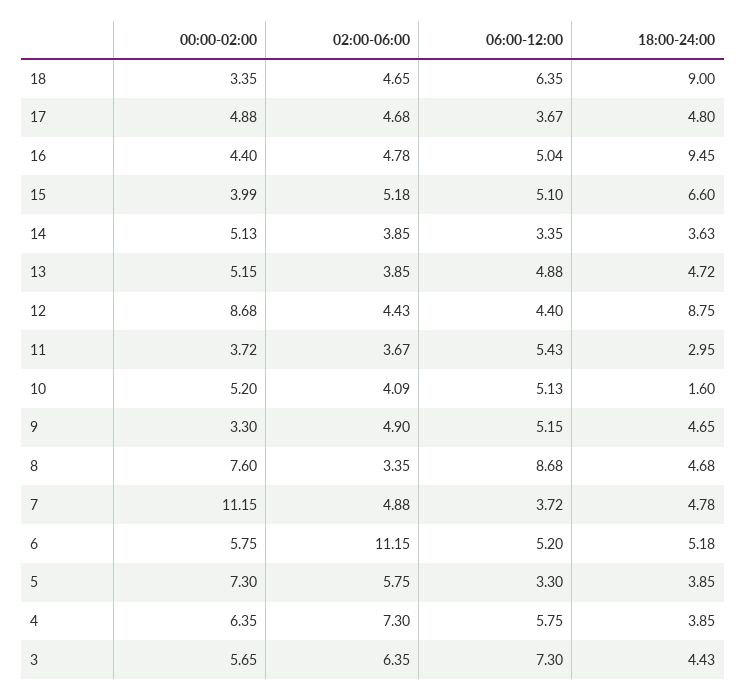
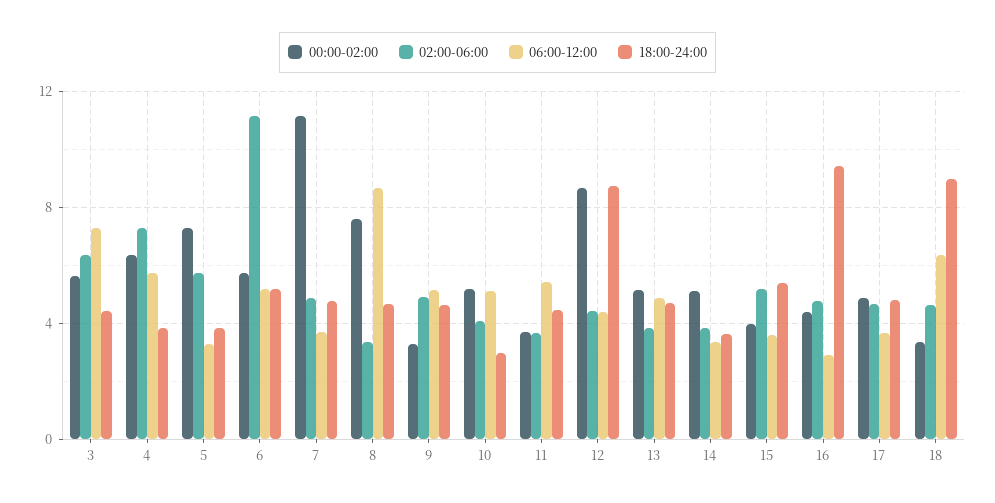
06:00-12:00, 16: 5.04 -> 3
06:00-12:00, 15: 5.1 -> 3.5
18:00-24:00, 15: 6.6 -> 5.5
18:00-24:00, 11: 2.95 -> 4.5
18:00-24:00, 10: 1.6 -> 3

